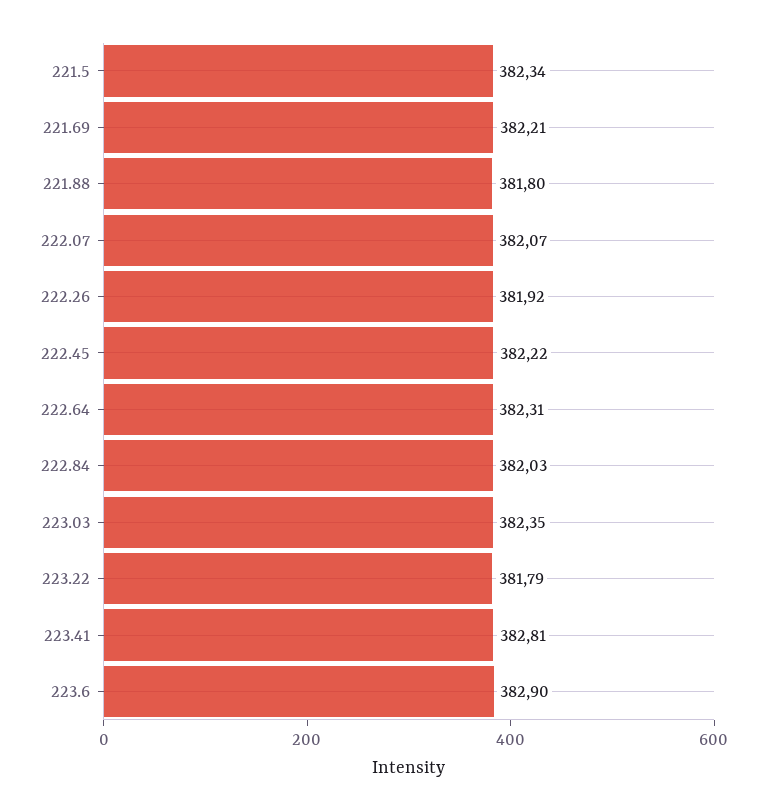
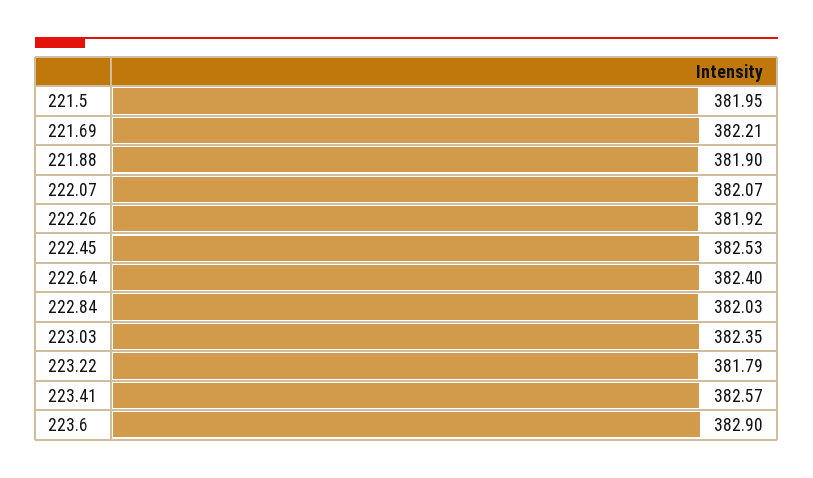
221.5: 382.34 -> 381.95
221.88: 381.8 -> 381.9
222.45: 382.22 -> 382.53
222.64: 382.31 -> 382.4
223.41: 382.81 -> 382.57

